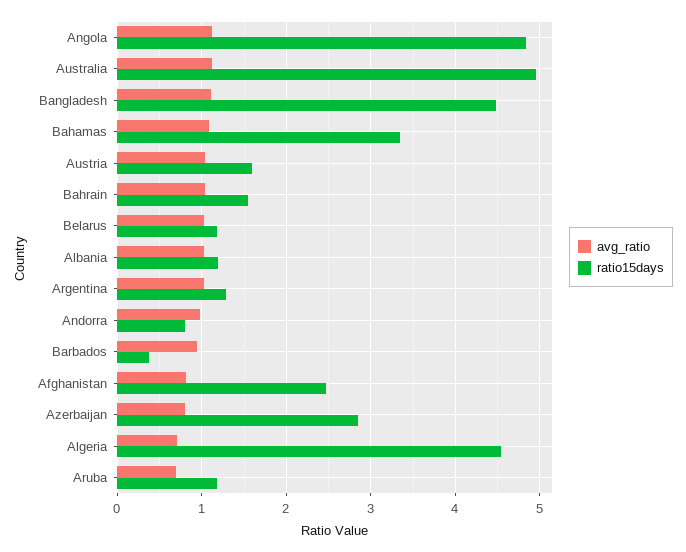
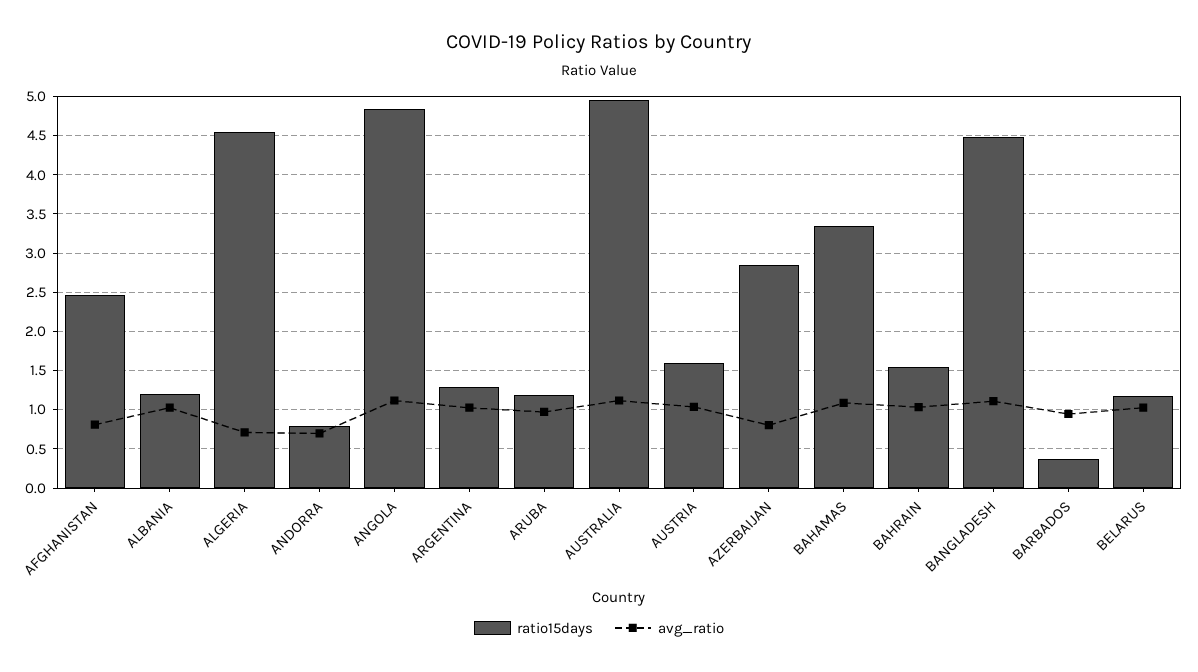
avg_ratio, Andorra: 1 -> 0.7
avg_ratio, Aruba: 0.7 -> 1

